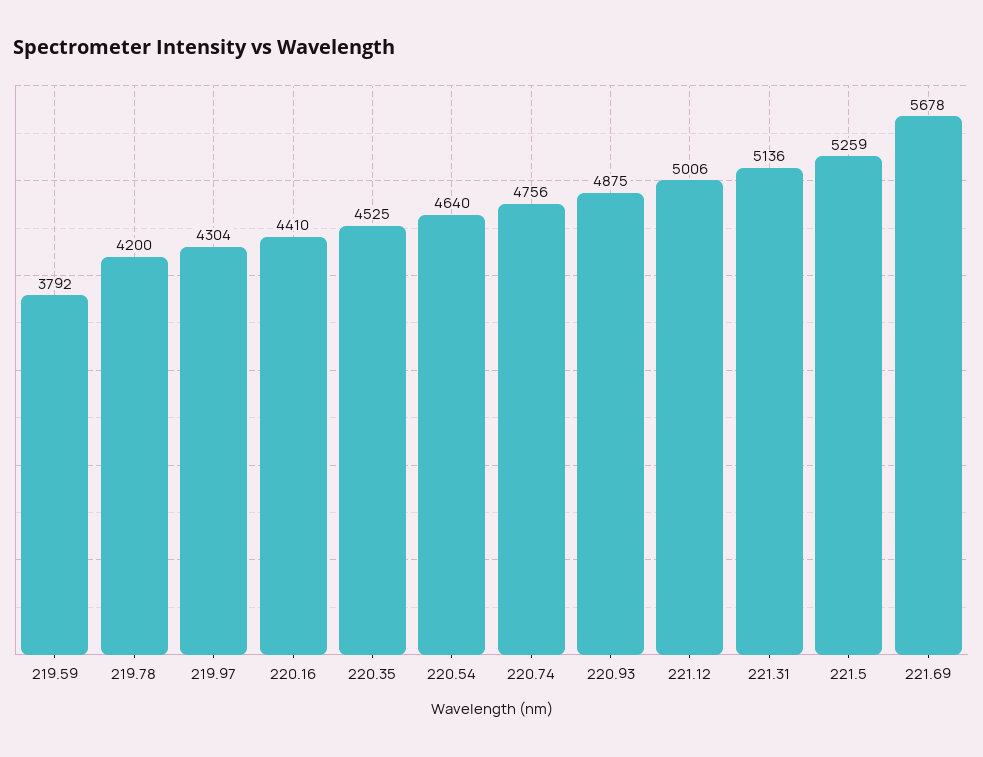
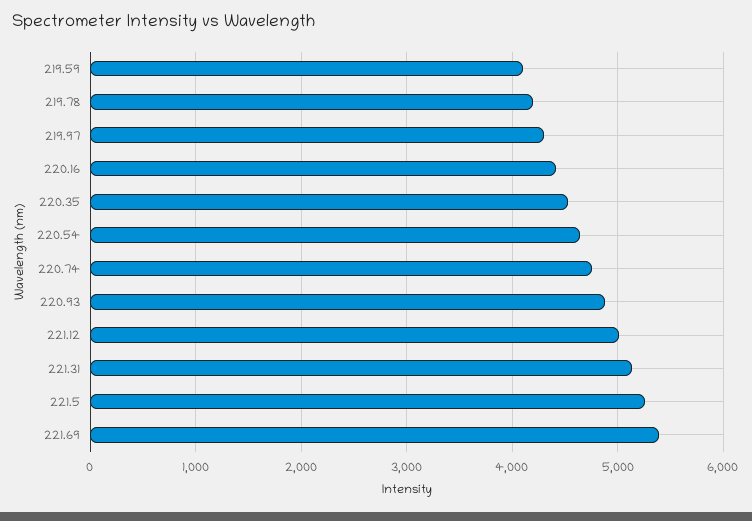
219.59: 3792 -> 4100
221.69: 5678 -> 5400

